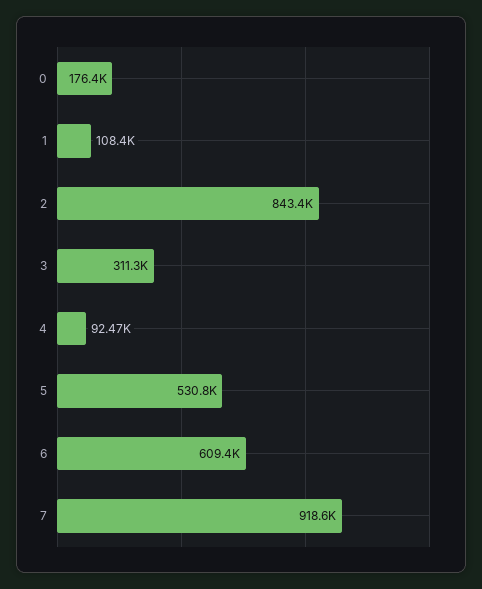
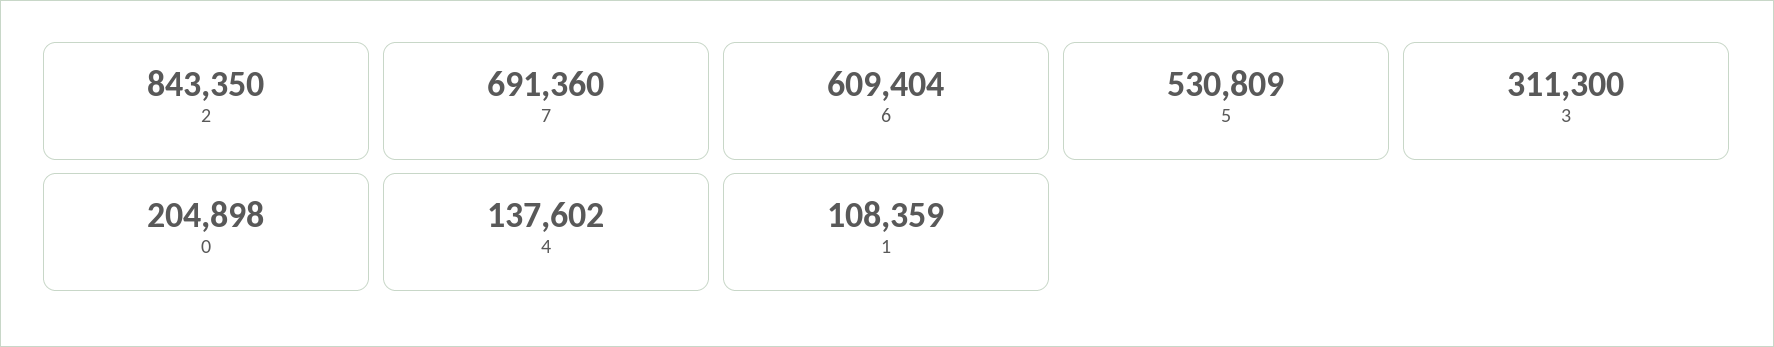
0: 176400 -> 204898
4: 92470 -> 137602
7: 918600 -> 691360

